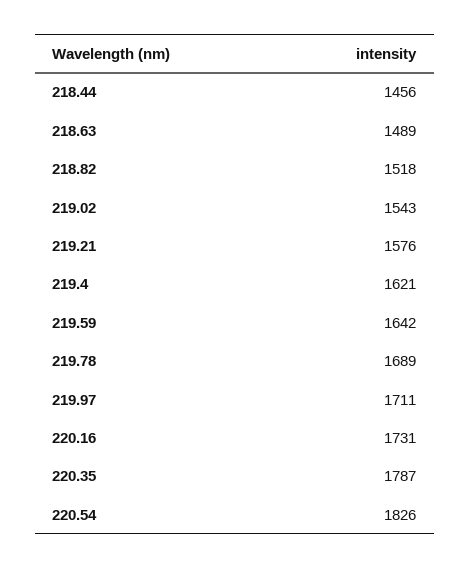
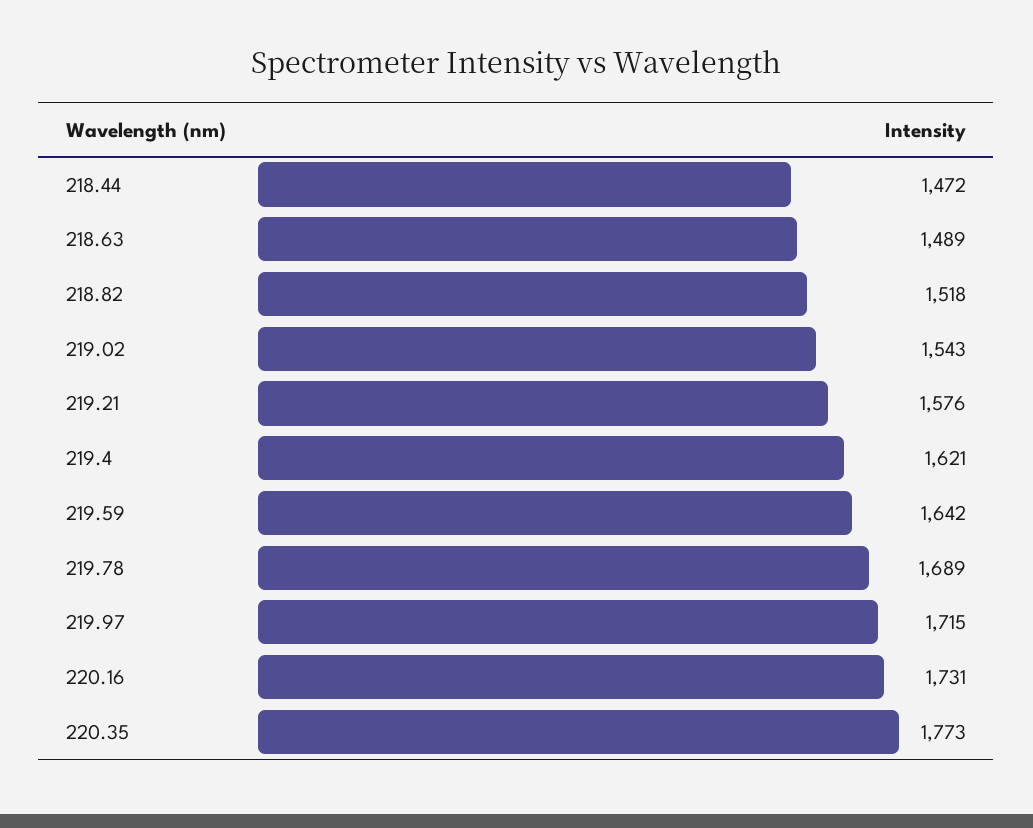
218.44: 1456 -> 1472
219.97: 1711 -> 1715
220.35: 1787 -> 1773
220.54: 1826 -> none

